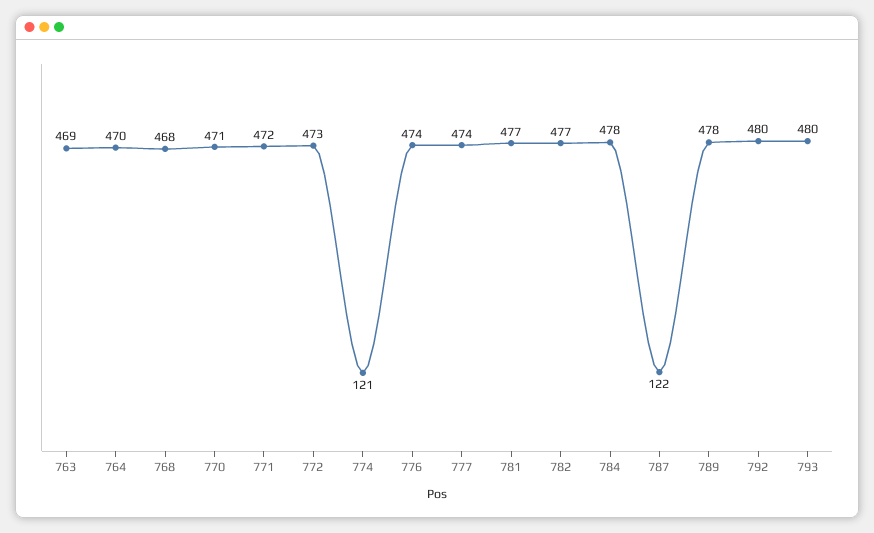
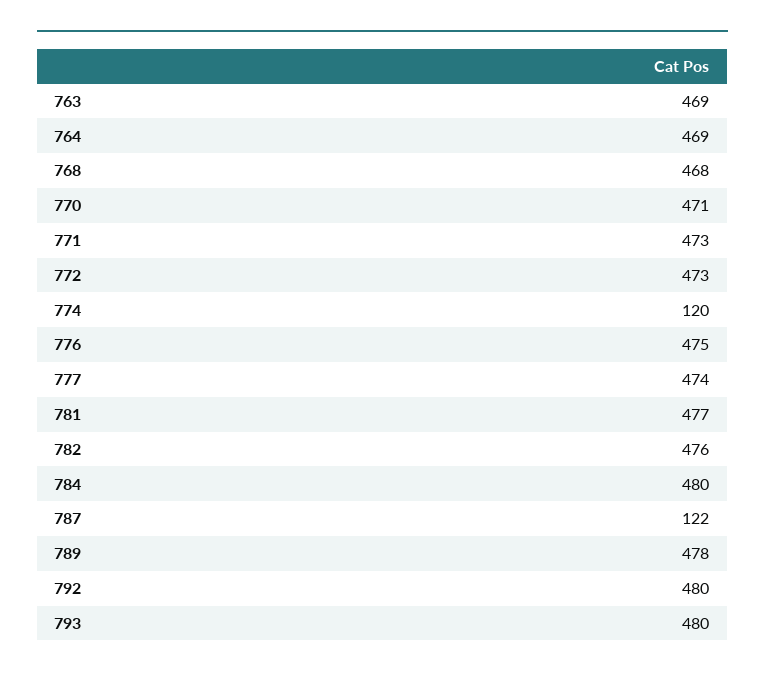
764: 470 -> 469
771: 472 -> 473
774: 121 -> 120
776: 474 -> 475
782: 477 -> 476
784: 478 -> 480

